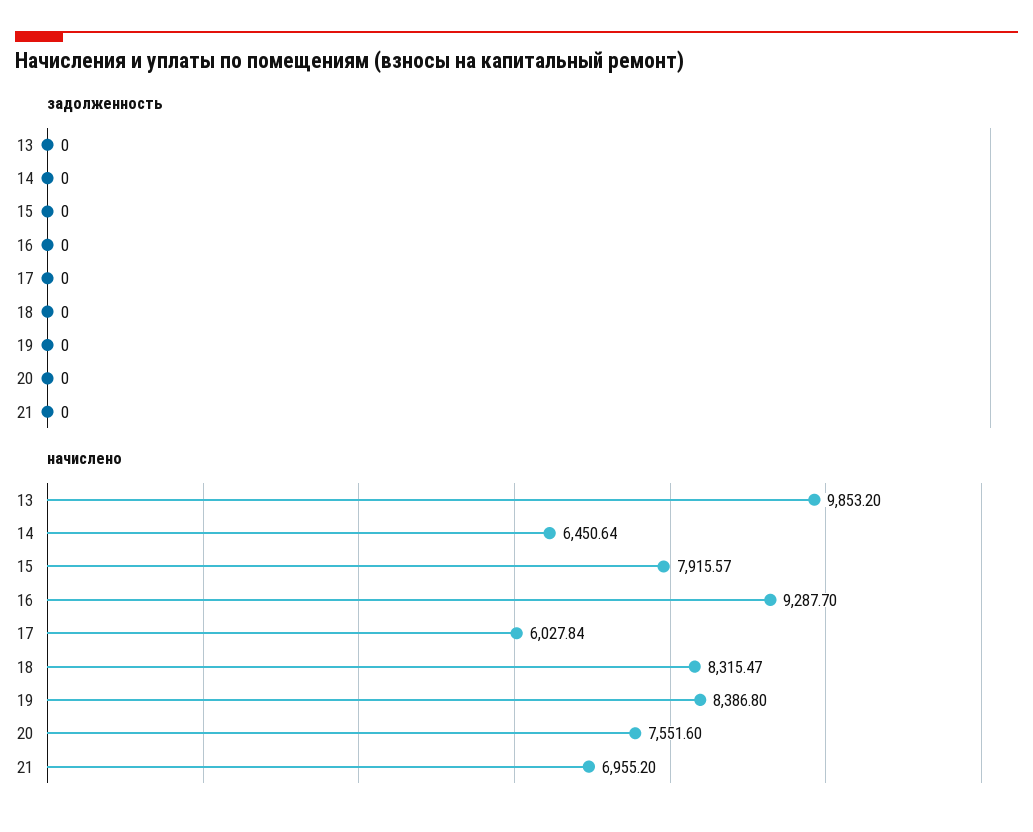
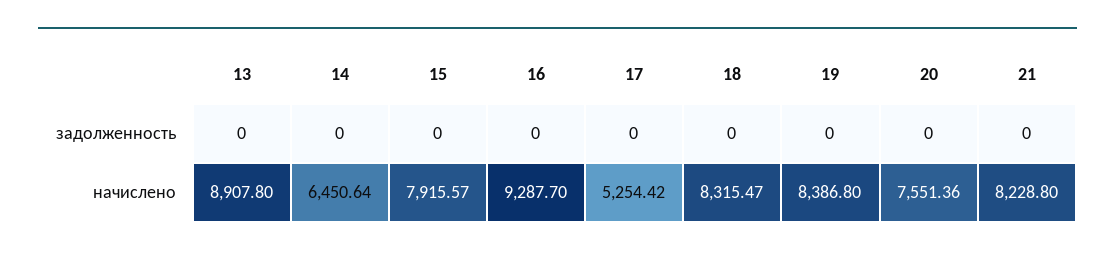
начислено, 13: 9853.2 -> 8907.8
начислено, 17: 6027.84 -> 5254.42
начислено, 20: 7551.6 -> 7551.36
начислено, 21: 6955.2 -> 8228.8

